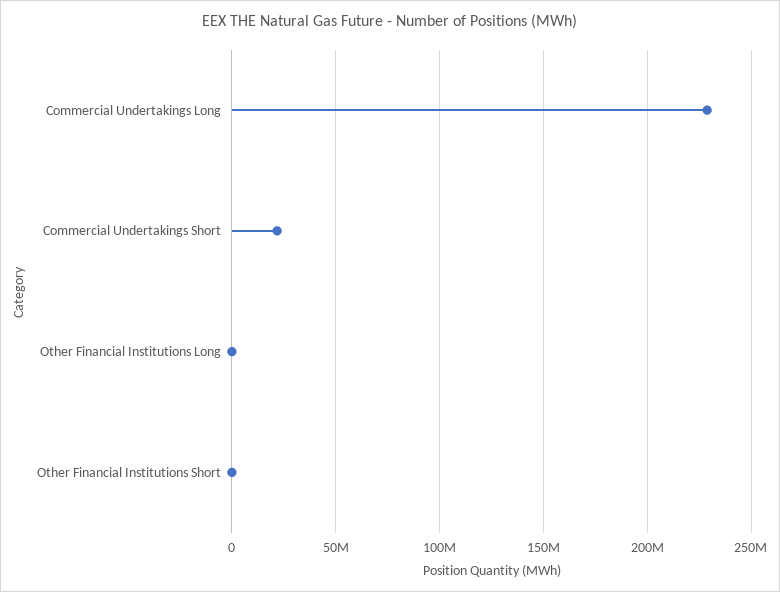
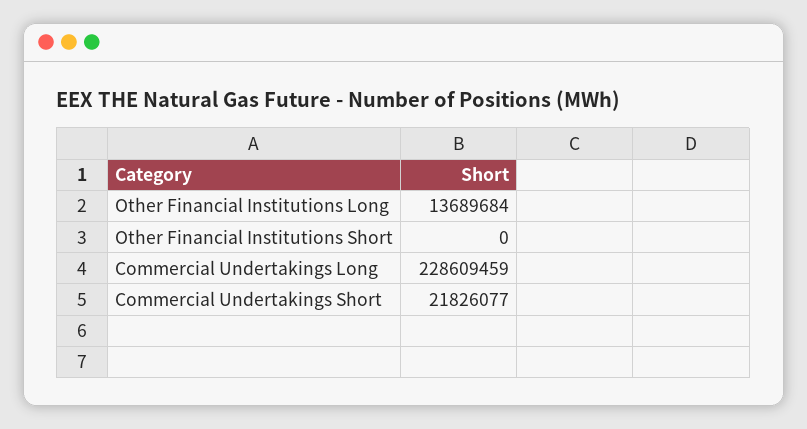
Other Financial Institutions Long: 0 -> 13689684

